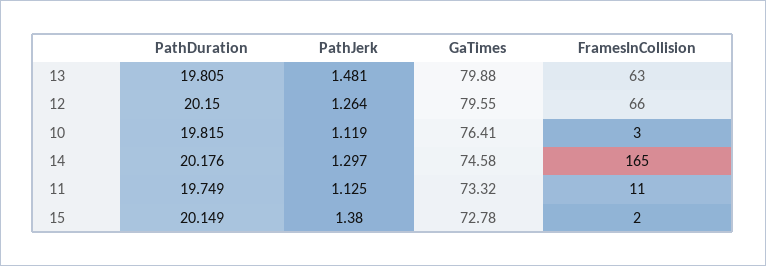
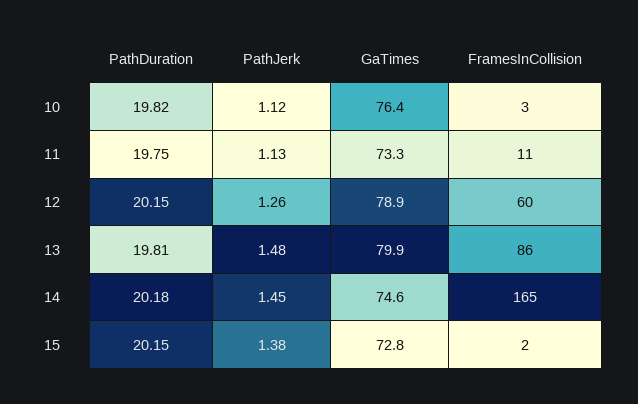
FramesInCollision, 13: 63 -> 86
GaTimes, 12: 79.55 -> 78.9
FramesInCollision, 12: 66 -> 60
PathJerk, 14: 1.297 -> 1.45

